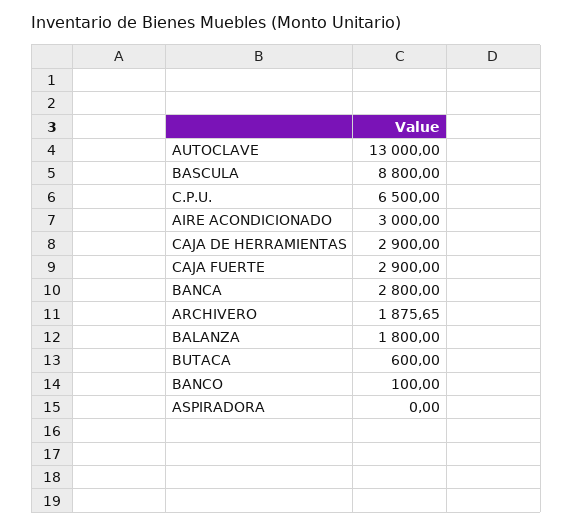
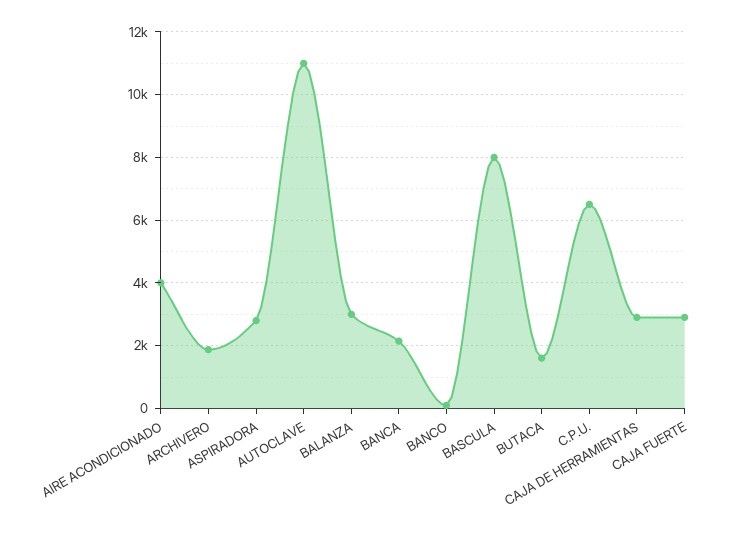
AUTOCLAVE: 13000 -> 11000
BASCULA: 8800 -> 8000
AIRE ACONDICIONADO: 3000 -> 4000
BANCA: 2800 -> 2200
BALANZA: 1800 -> 3000
BUTACA: 600 -> 1600
ASPIRADORA: 0 -> 2800

